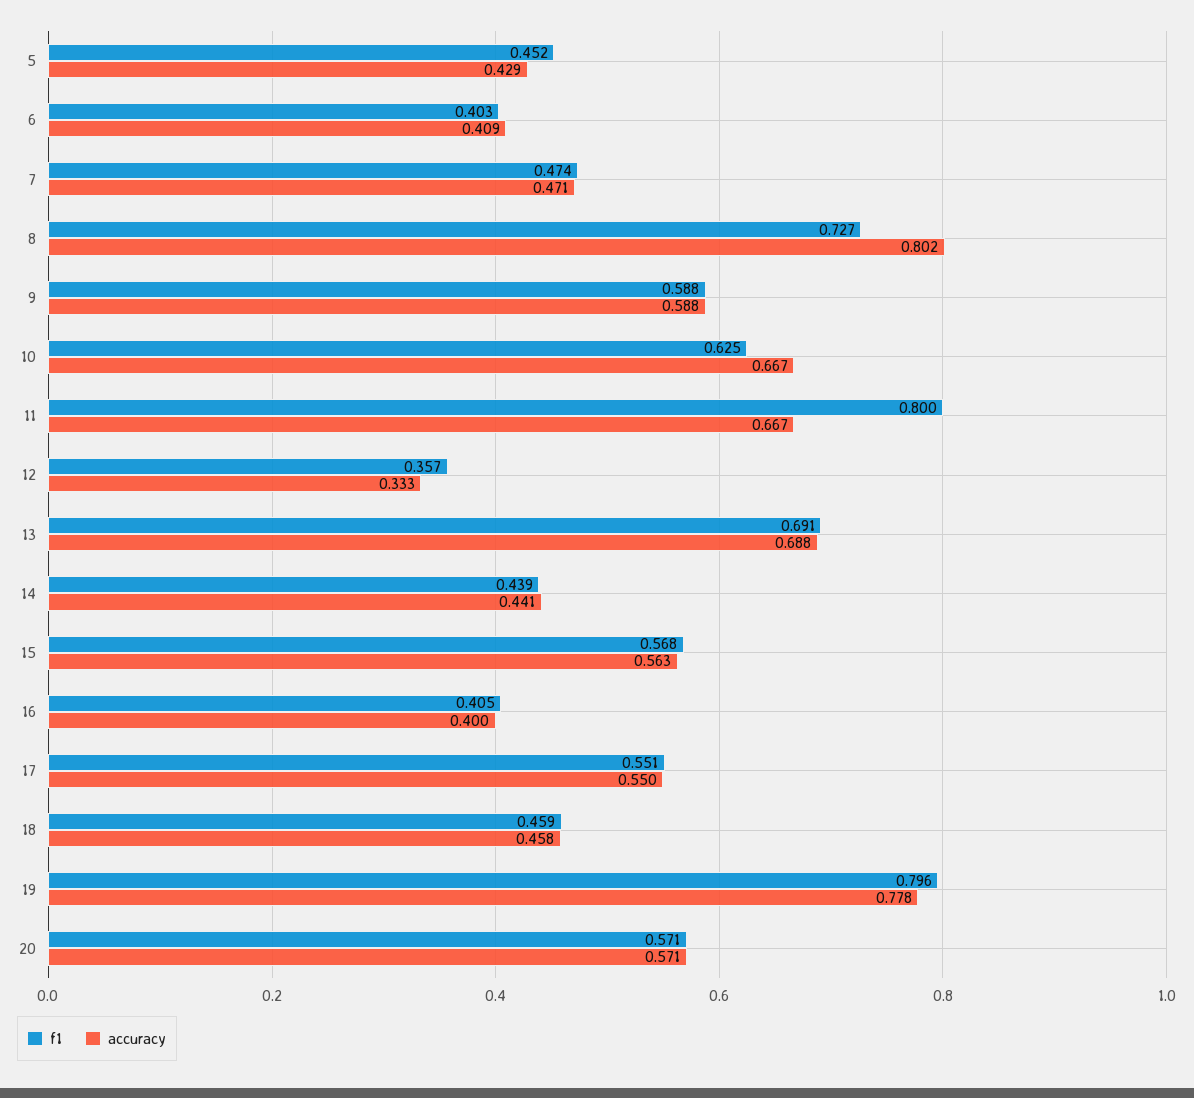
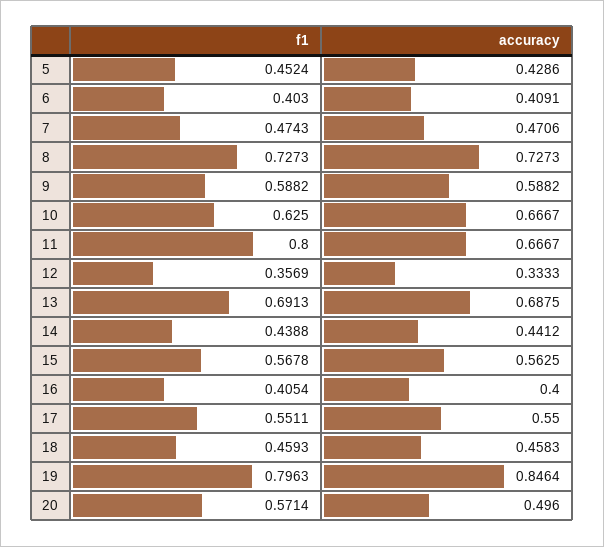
accuracy, 8: 0.802 -> 0.7273
accuracy, 19: 0.778 -> 0.8464
accuracy, 20: 0.571 -> 0.496

